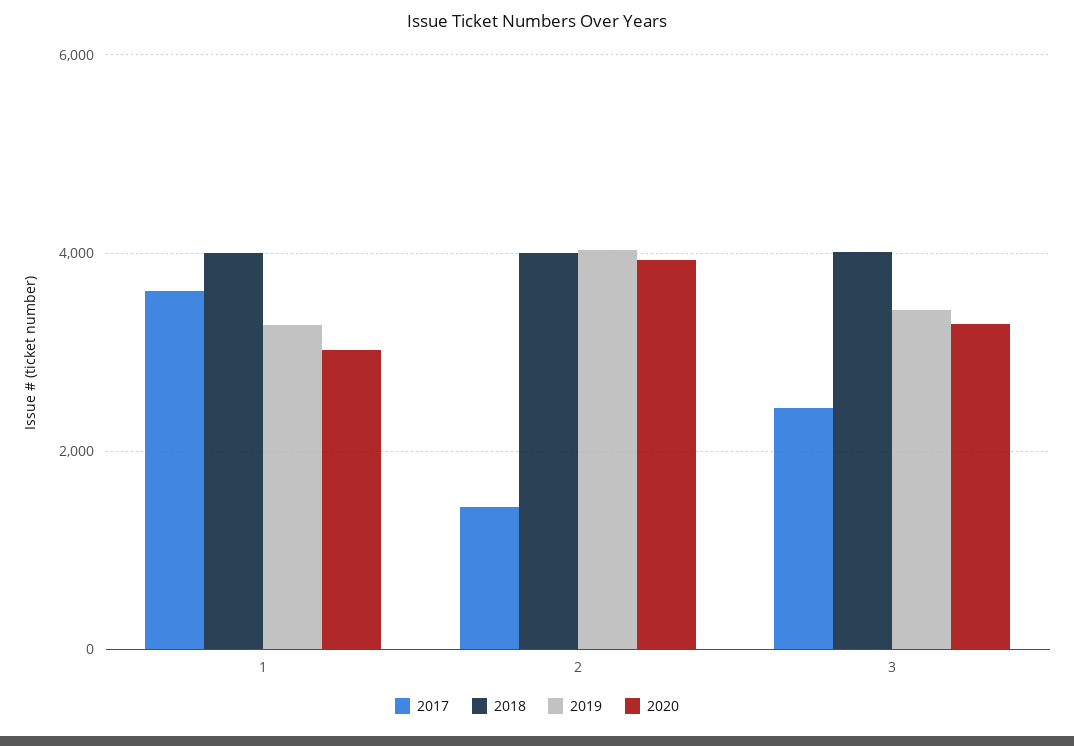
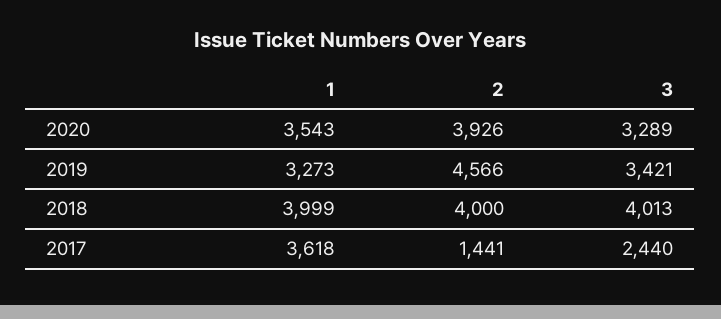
2020, 1: 3000 -> 3543
2019, 2: 4000 -> 4566

